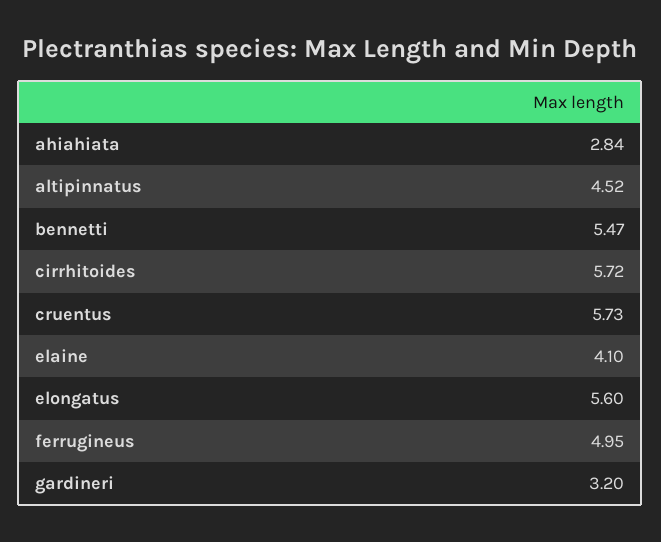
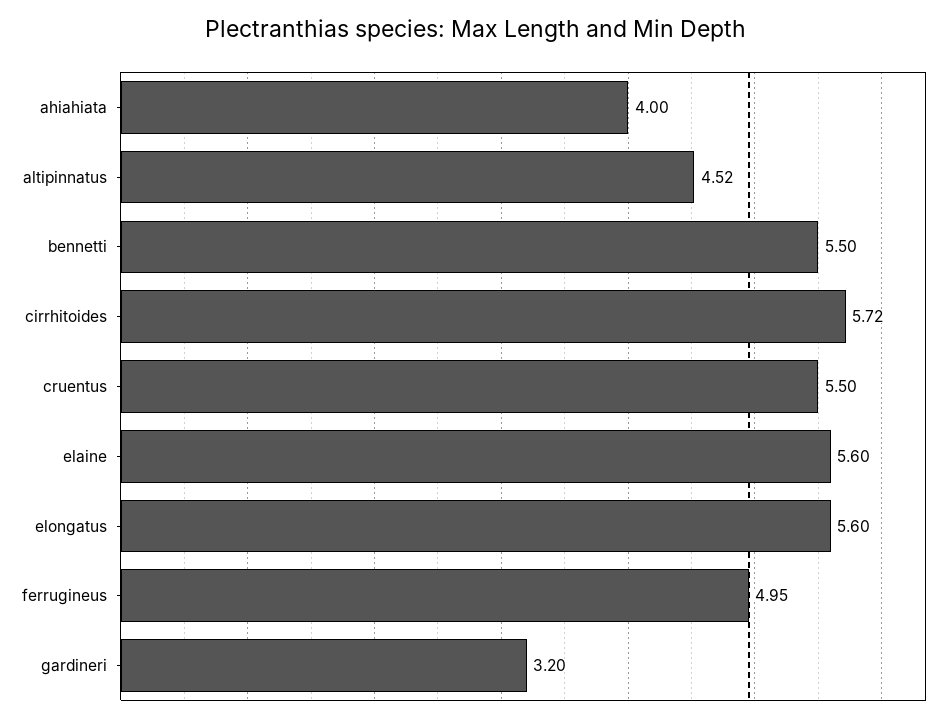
ahiahiata: 2.84 -> 4
bennetti: 5.47 -> 5.5
cruentus: 5.73 -> 5.5
elaine: 4.1 -> 5.6

